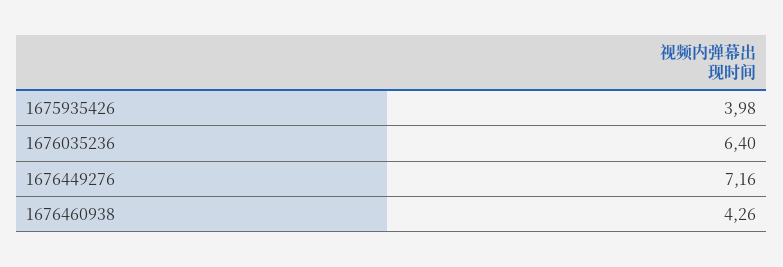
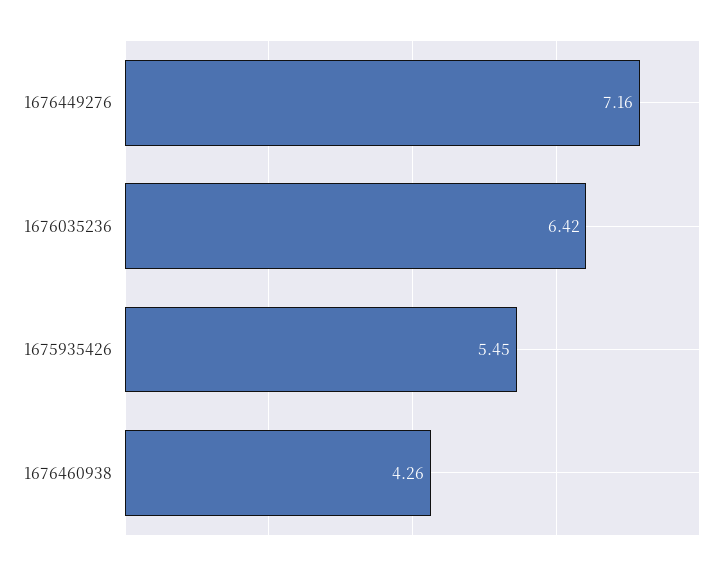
1675935426: 3.98 -> 5.45
1676035236: 6.4 -> 6.42

